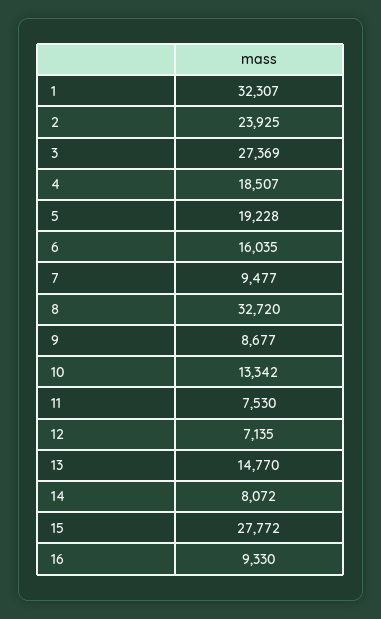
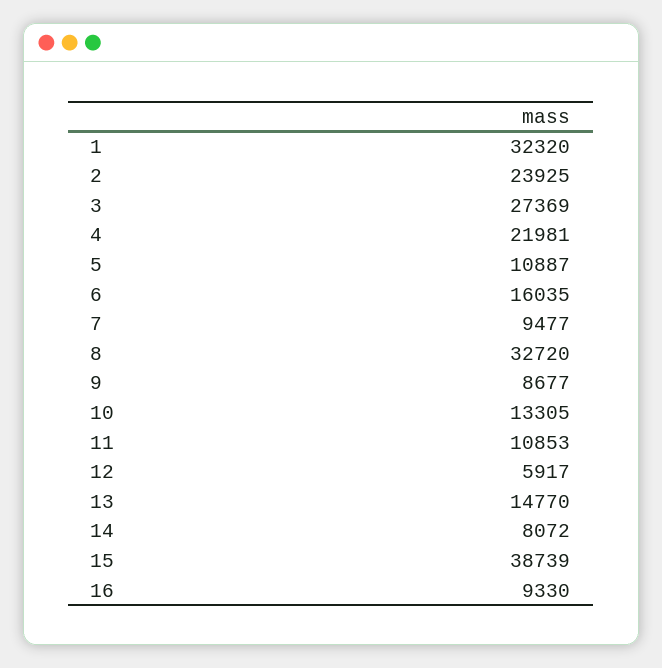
1: 32307 -> 32320
4: 18507 -> 21981
5: 19228 -> 10887
10: 13342 -> 13305
11: 7530 -> 10853
12: 7135 -> 5917
15: 27772 -> 38739

